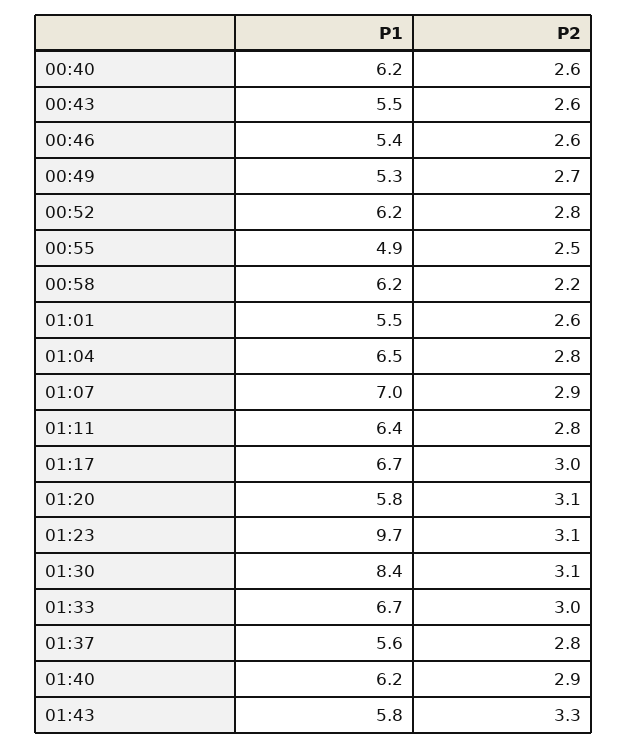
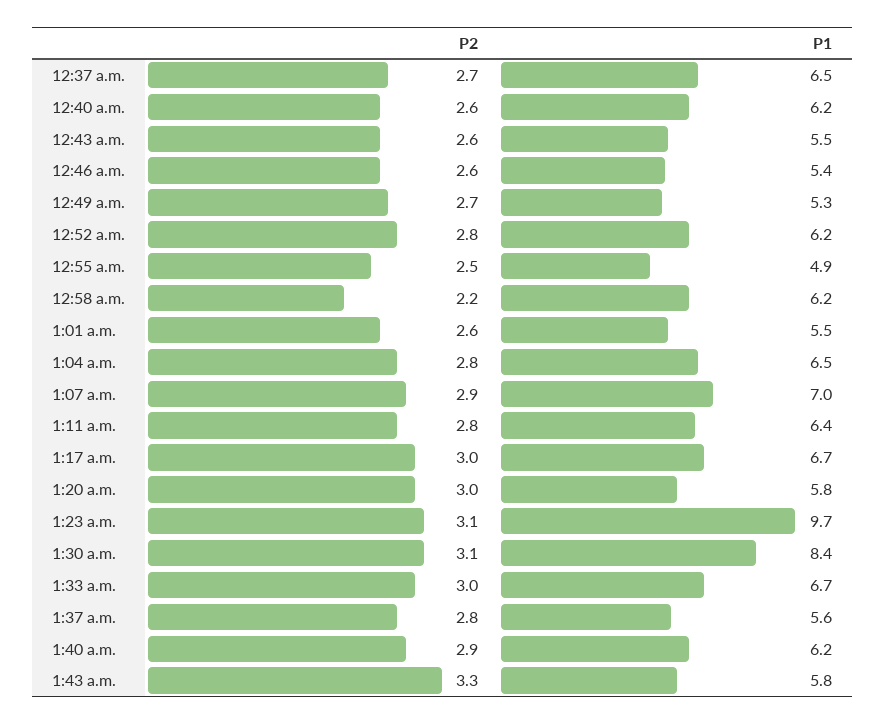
P2, 01:20: 3.1 -> 3
P2, 12:37 a.m.: none -> 2.7
P1, 12:37 a.m.: none -> 6.5

